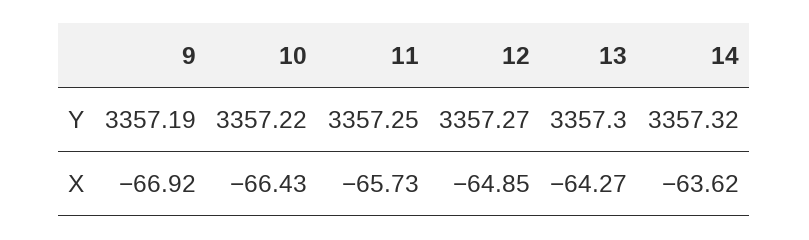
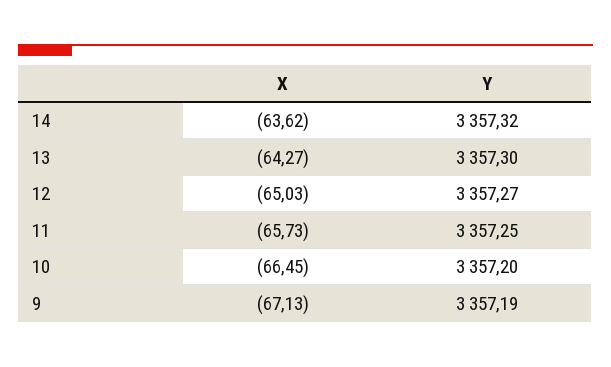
10, Y: 3357.22 -> 3357.2
9, X: -66.92 -> -67.13
10, X: -66.43 -> -66.45
12, X: -64.85 -> -65.03

